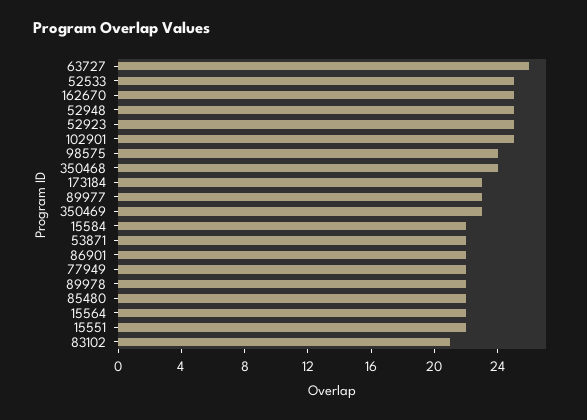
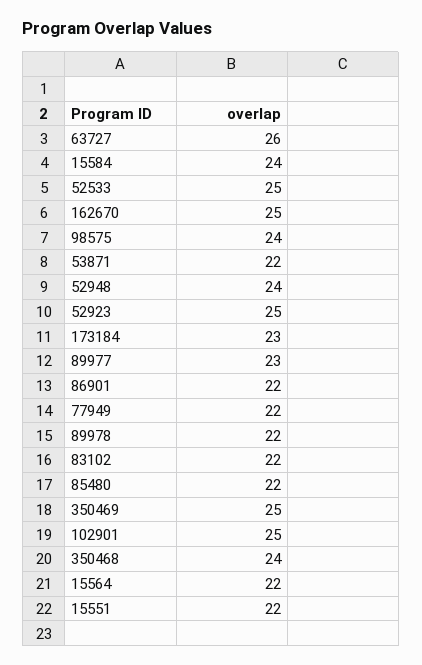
52948: 25 -> 24
350469: 23 -> 25
15584: 22 -> 24
83102: 21 -> 22

